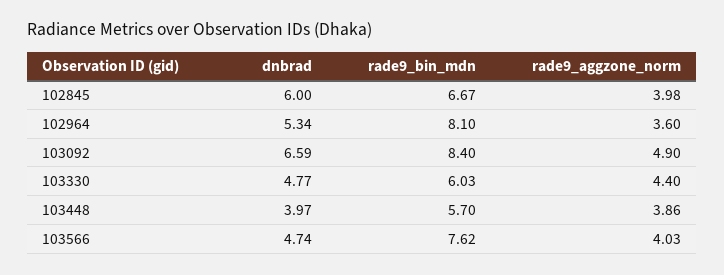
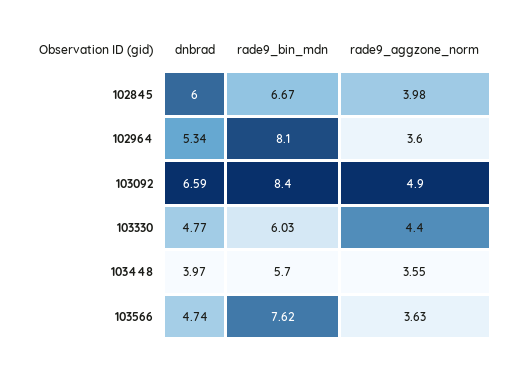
rade9_aggzone_norm, 103448: 3.86 -> 3.55
rade9_aggzone_norm, 103566: 4.03 -> 3.63

